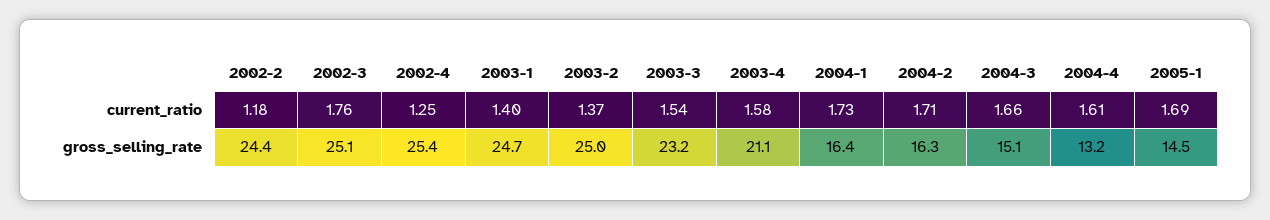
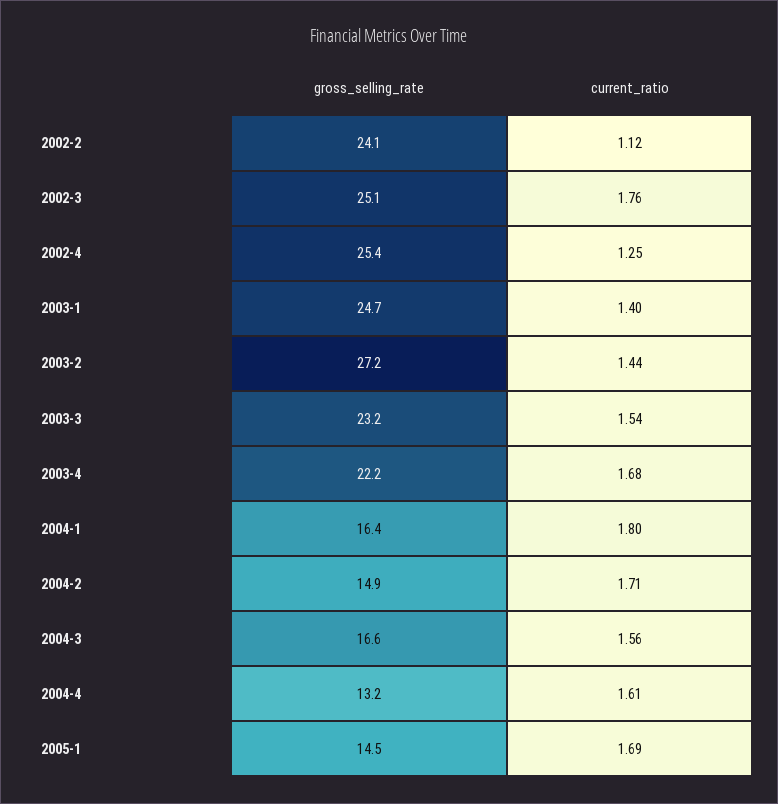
2002-2, current_ratio: 1.18 -> 1.12
2003-2, current_ratio: 1.37 -> 1.44
2003-4, current_ratio: 1.58 -> 1.68
2004-1, current_ratio: 1.73 -> 1.8
2004-3, current_ratio: 1.66 -> 1.56
2002-2, gross_selling_rate: 24.4 -> 24.1
2003-2, gross_selling_rate: 25 -> 27.2
2003-4, gross_selling_rate: 21.1 -> 22.2
2004-2, gross_selling_rate: 16.3 -> 14.9
2004-3, gross_selling_rate: 15.1 -> 16.6

